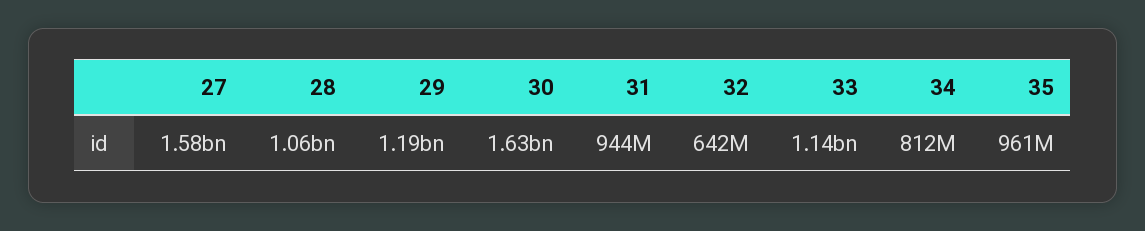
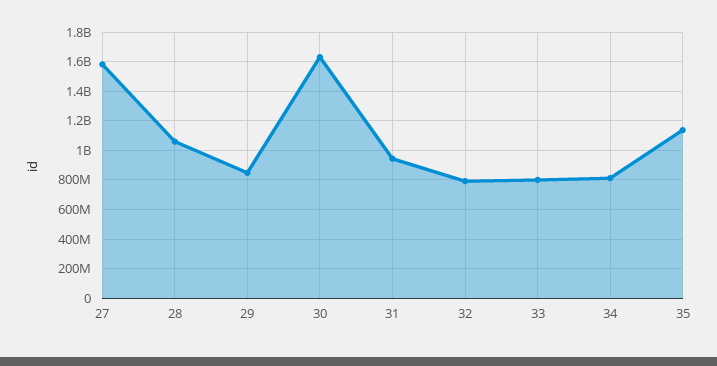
29: 1190000000 -> 850000000
32: 642000000 -> 800000000
33: 1140000000 -> 800000000
35: 961000000 -> 1150000000

